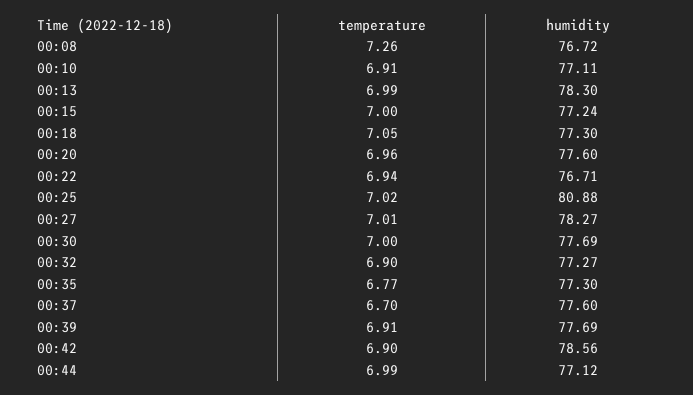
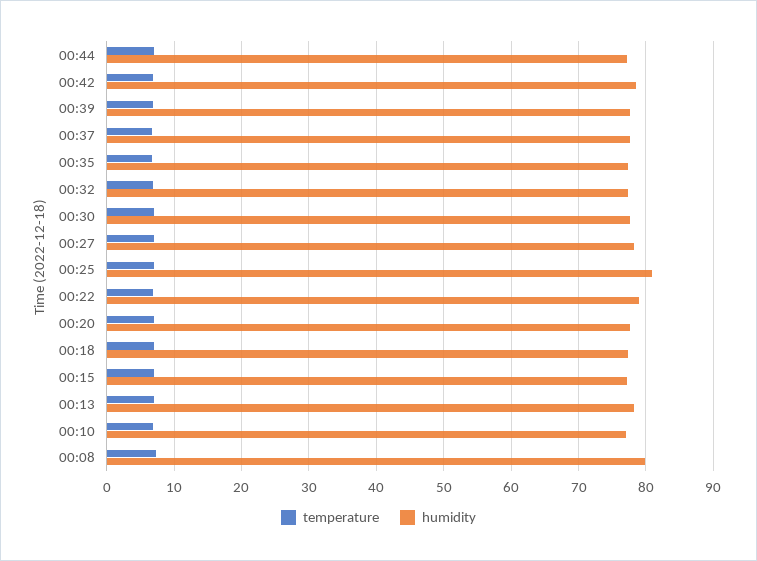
humidity, 00:08: 76.72 -> 80
humidity, 00:22: 76.71 -> 79

